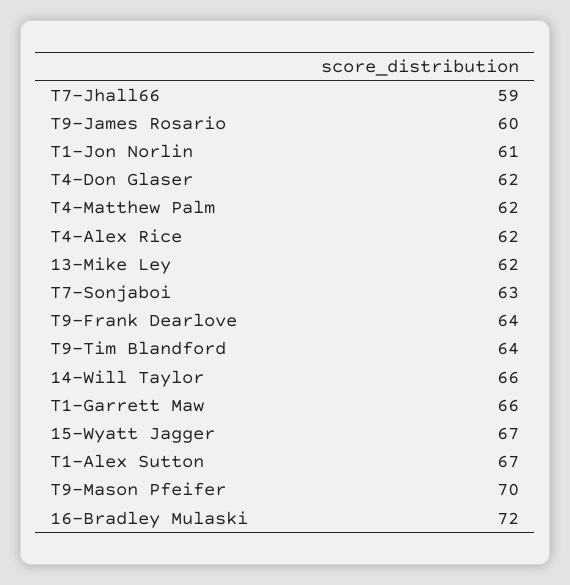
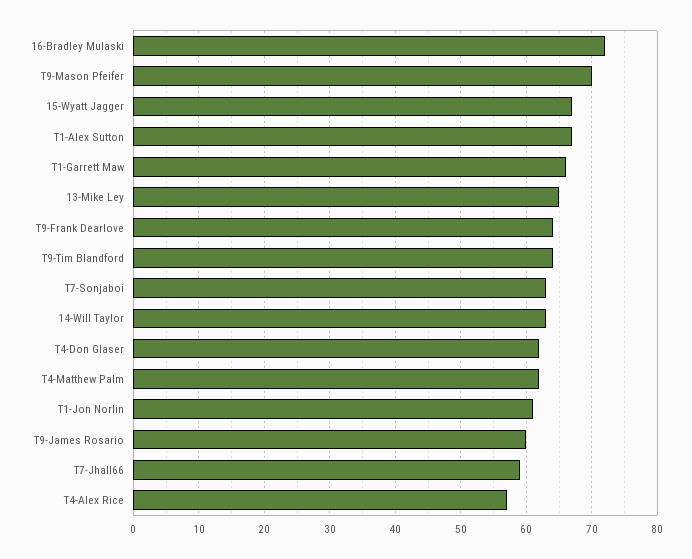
T4-Alex Rice: 62 -> 57
13-Mike Ley: 62 -> 65
14-Will Taylor: 66 -> 63

